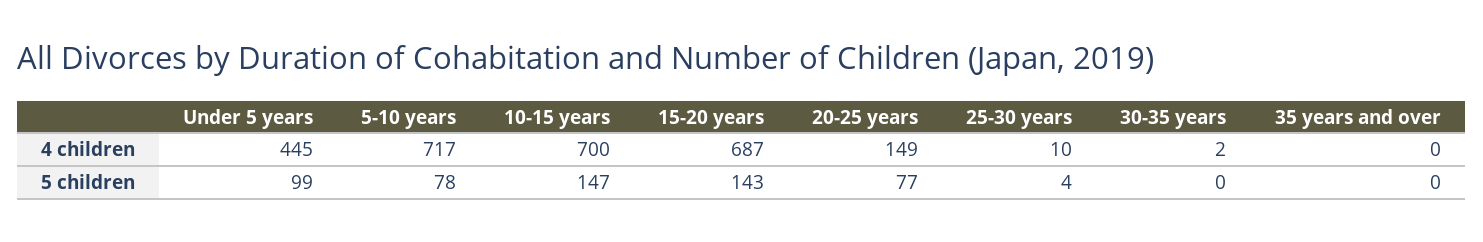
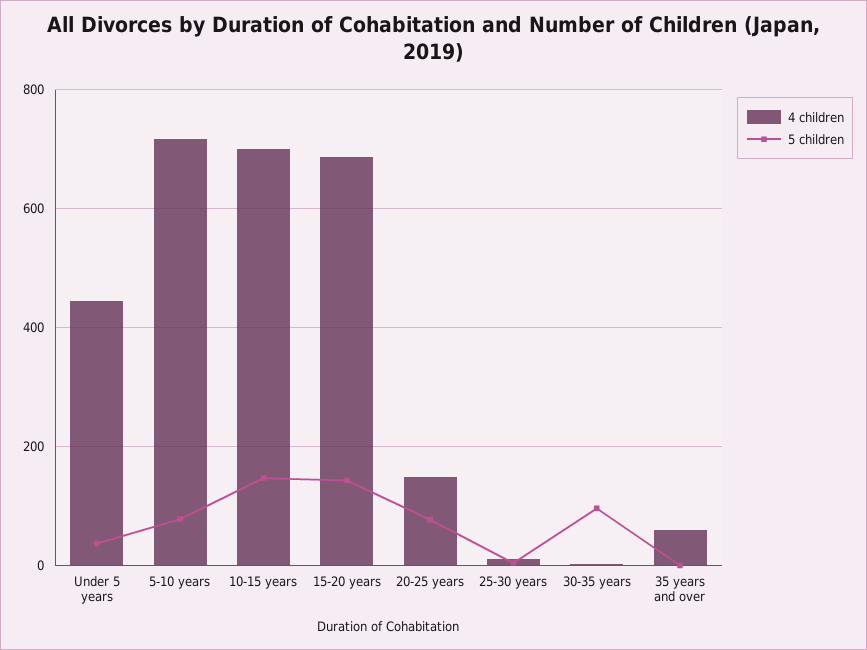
4 children, 35 years and over: 0 -> 60
5 children, Under 5 years: 99 -> 40
5 children, 30-35 years: 0 -> 100

